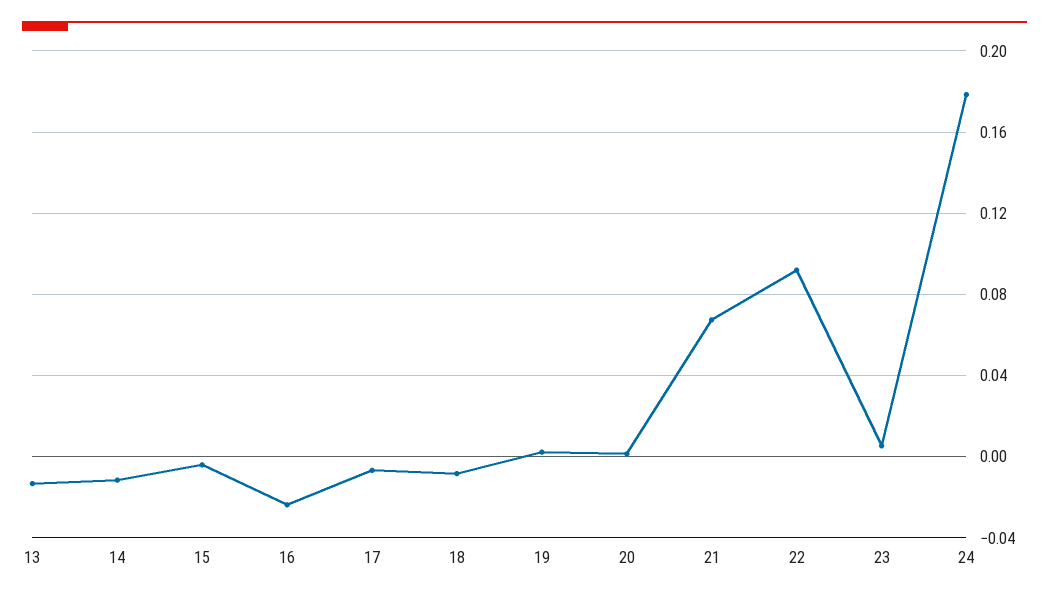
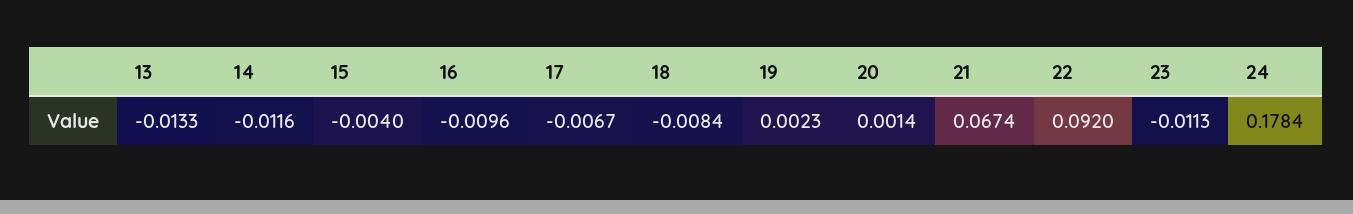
16: -0.025 -> -0.0096
23: 0.005 -> -0.0113

